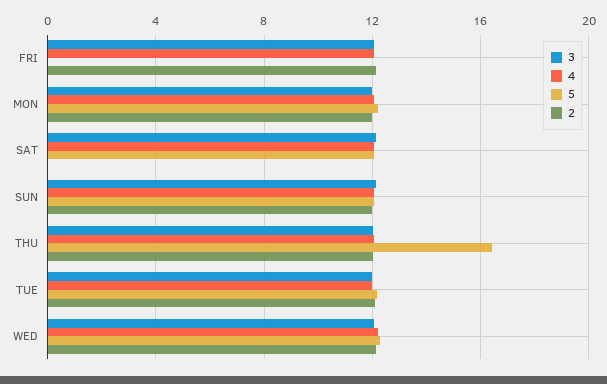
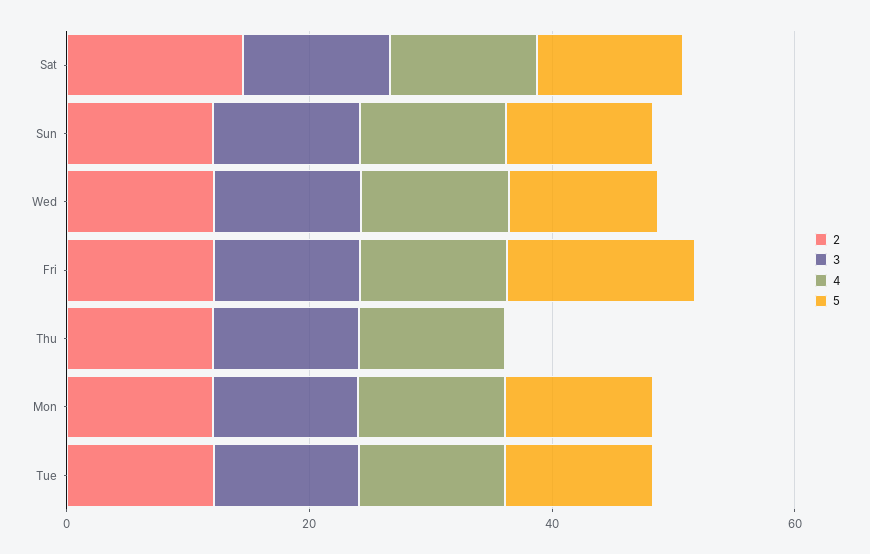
5, FRI: 0 -> 15
2, SAT: 0 -> 15
5, THU: 16.5 -> 0

